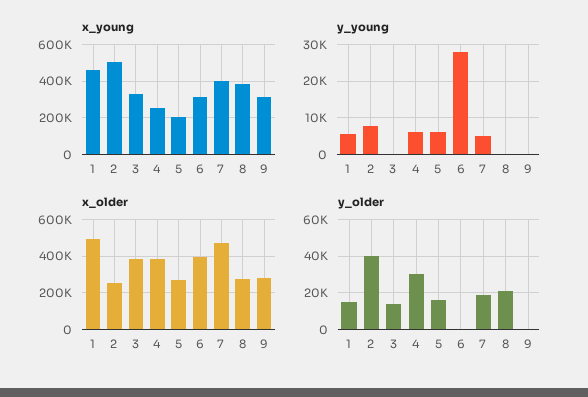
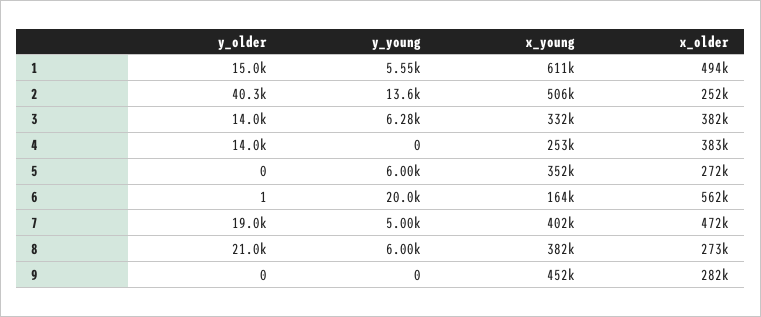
x_young, 1: 450000 -> 611000
x_young, 5: 200000 -> 352000
x_young, 6: 300000 -> 164000
x_young, 9: 300000 -> 452000
y_young, 2: 8000 -> 13600
y_young, 3: 0 -> 6280
y_young, 4: 6000 -> 0
y_young, 6: 28000 -> 20000
y_young, 8: 0 -> 6000
x_older, 6: 400000 -> 562000
y_older, 4: 30000 -> 14000
y_older, 5: 15000 -> 0

